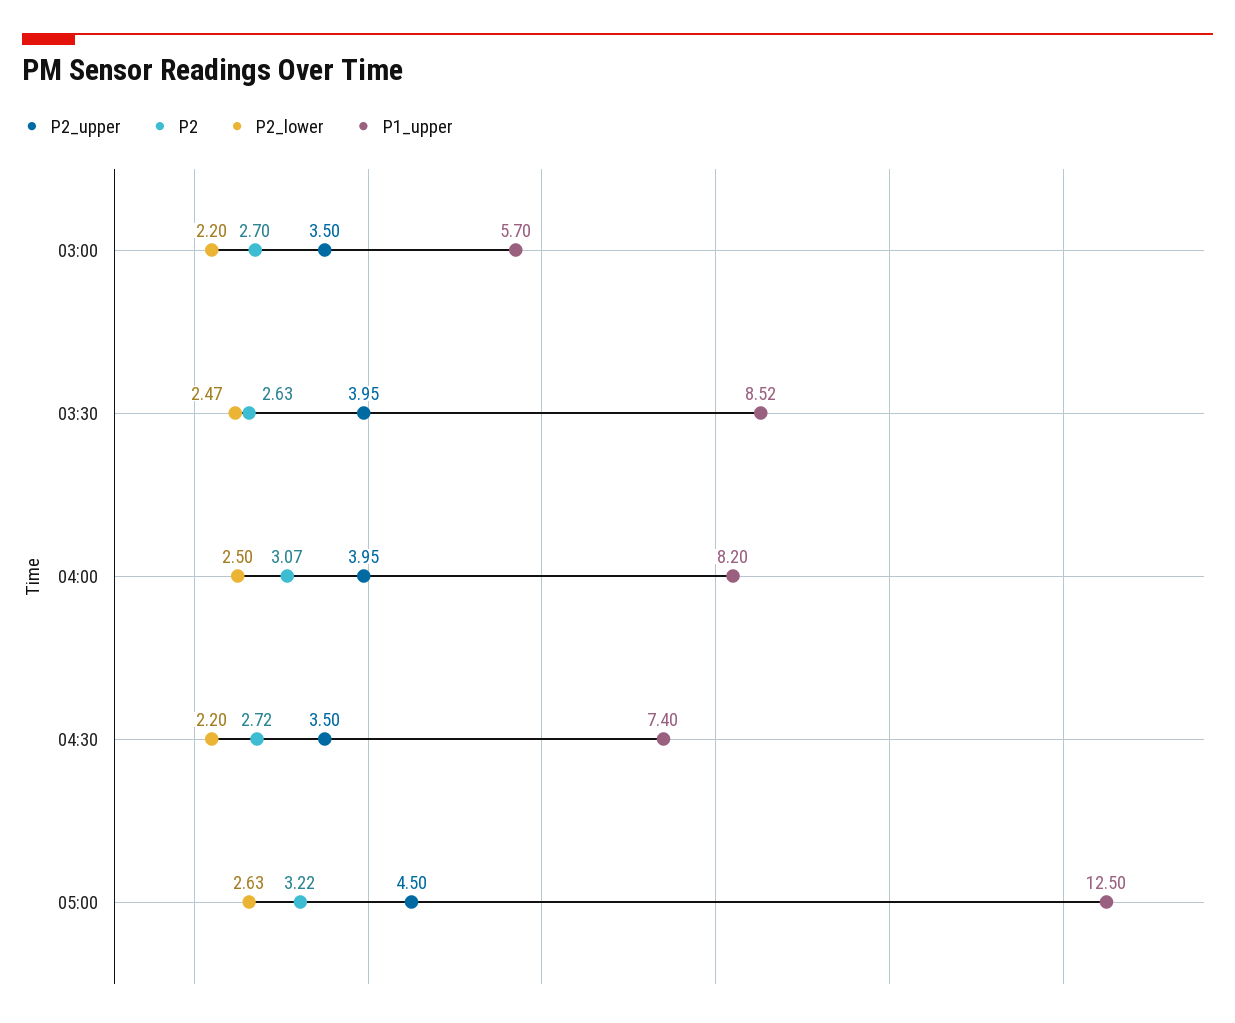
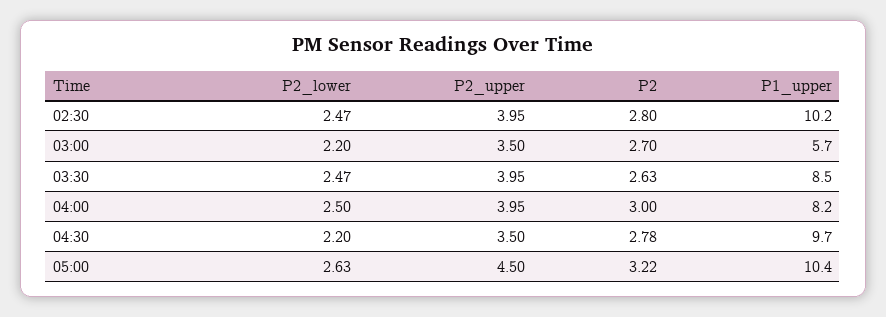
P2, 04:00: 3.07 -> 3
P2, 04:30: 2.72 -> 2.78
P1_upper, 04:30: 7.4 -> 9.7
P1_upper, 05:00: 12.5 -> 10.4
P2_lower, 02:30: none -> 2.47
P2_upper, 02:30: none -> 3.95
P2, 02:30: none -> 2.8
P1_upper, 02:30: none -> 10.2

